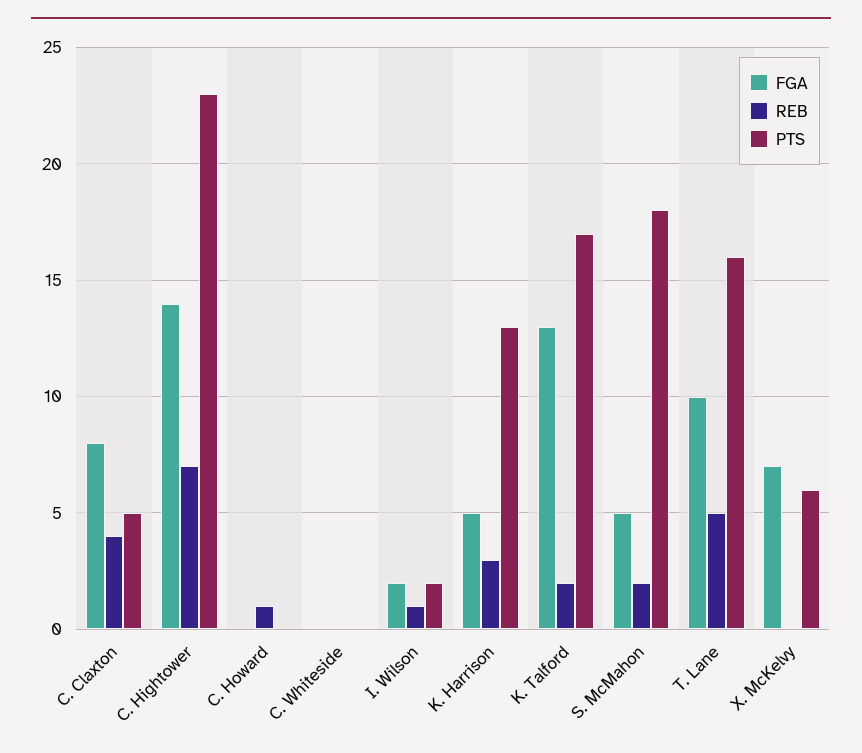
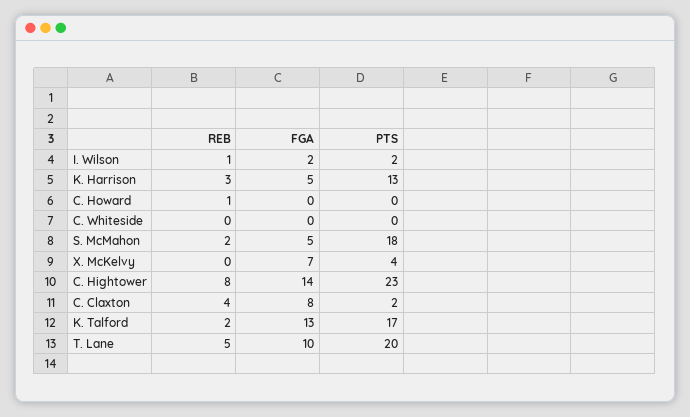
PTS, C. Claxton: 5 -> 2
REB, C. Hightower: 7 -> 8
PTS, T. Lane: 16 -> 20
PTS, X. McKelvy: 6 -> 4

